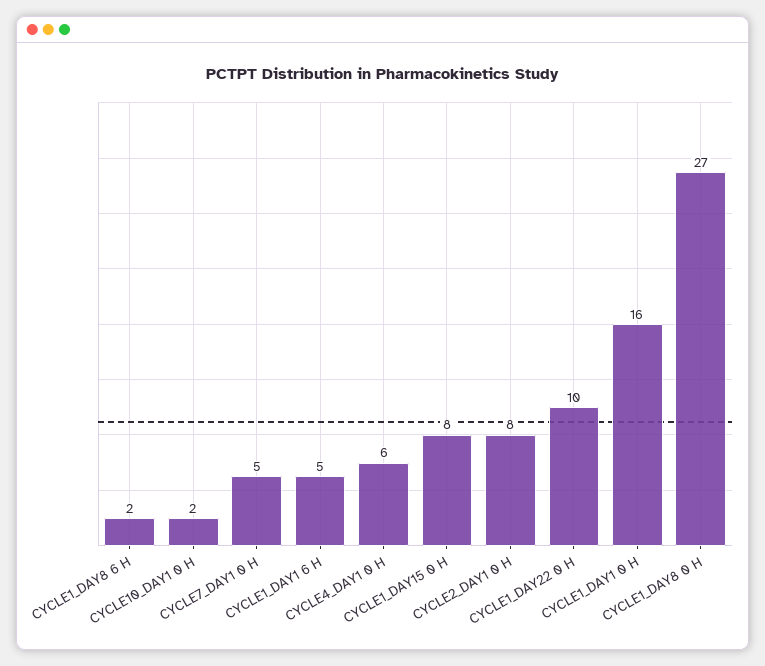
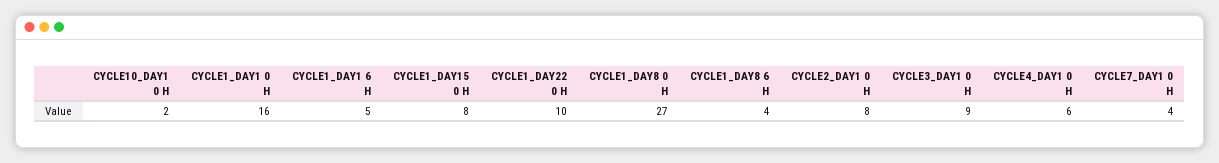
CYCLE1_DAY8 6 H: 2 -> 4
CYCLE7_DAY1 0 H: 5 -> 4
CYCLE3_DAY1 0 H: none -> 9

